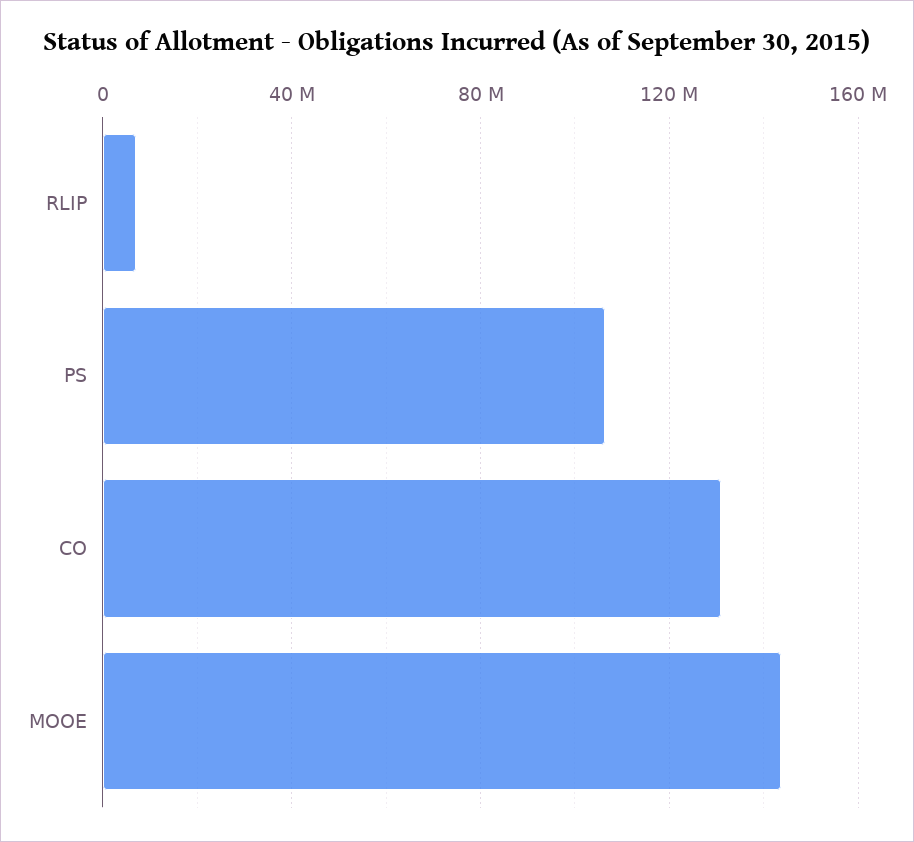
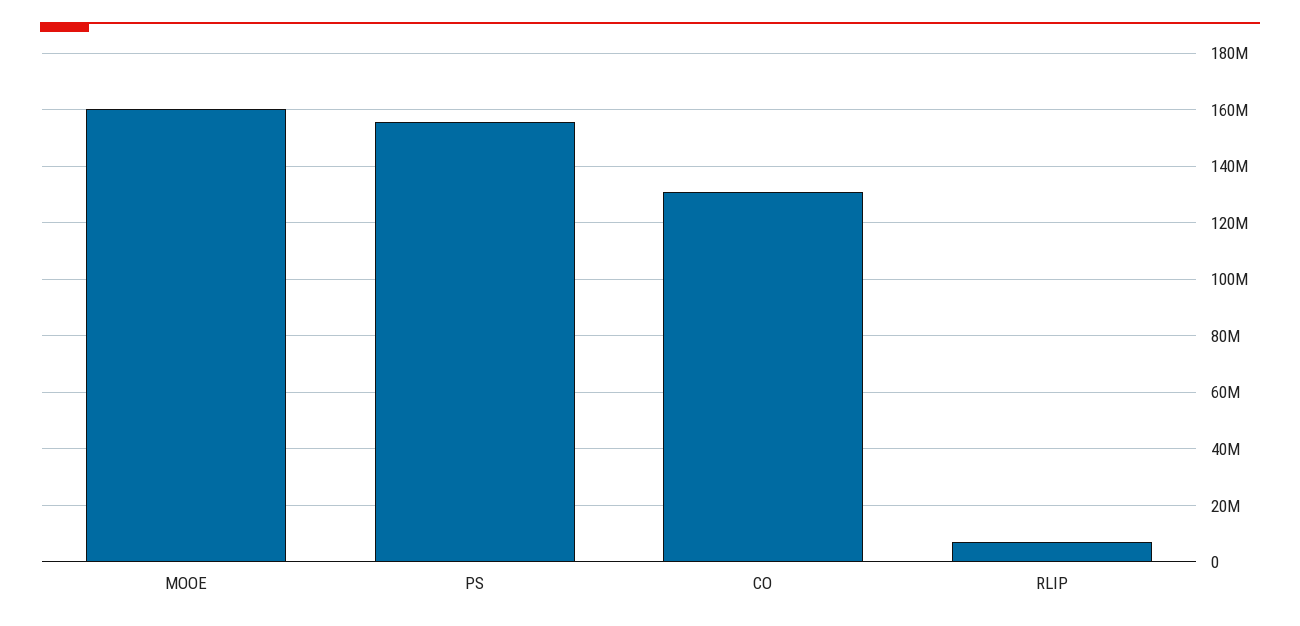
PS: 105000000 -> 155000000
MOOE: 145000000 -> 160000000

